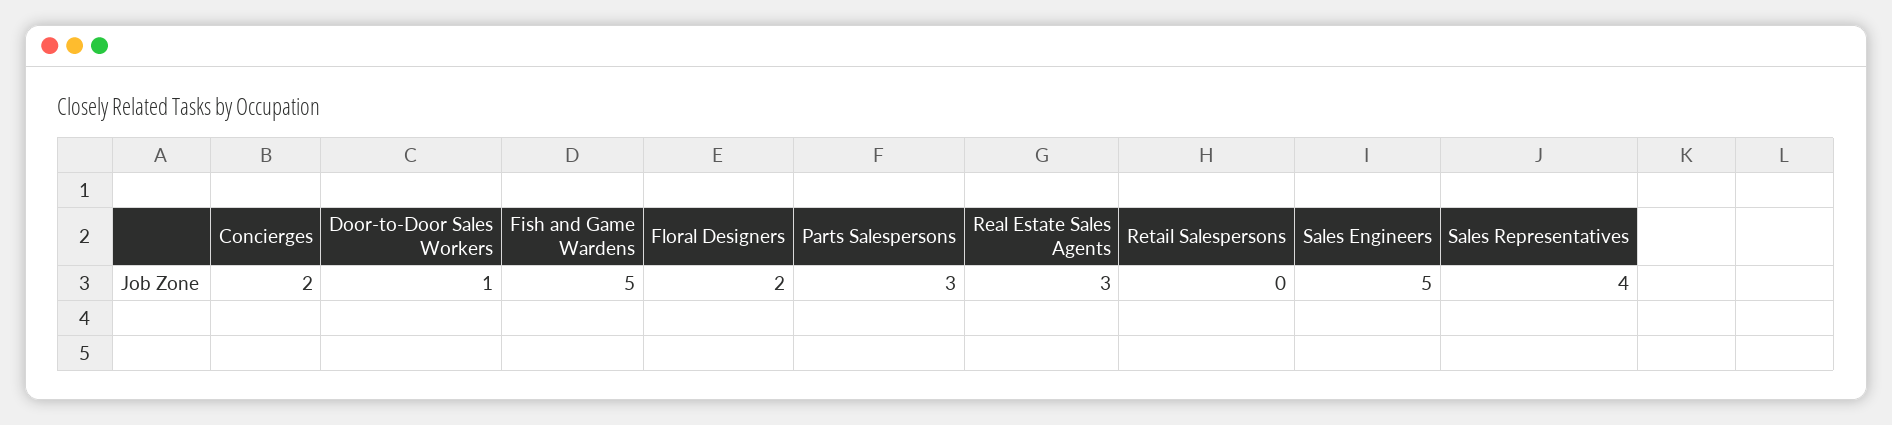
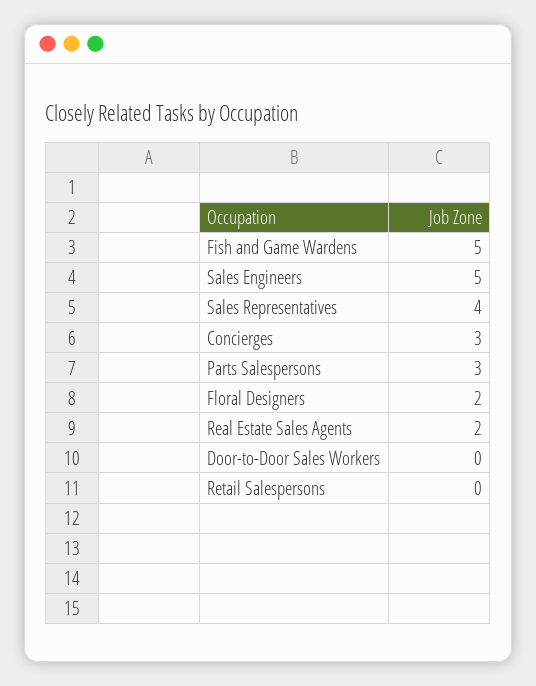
Concierges: 2 -> 3
Door-to-Door Sales Workers: 1 -> 0
Real Estate Sales Agents: 3 -> 2

